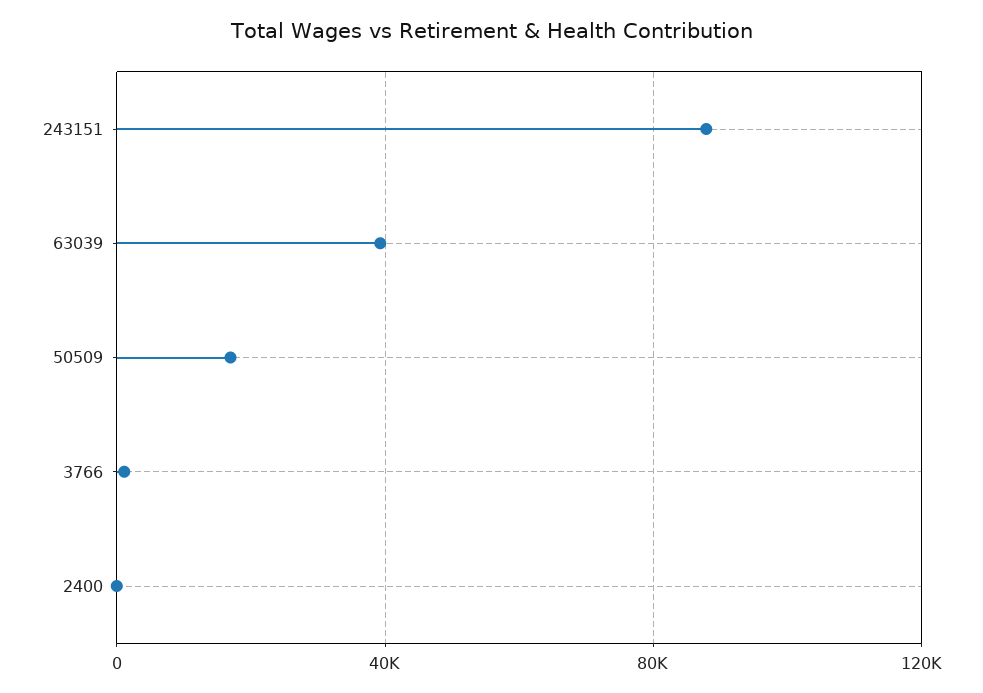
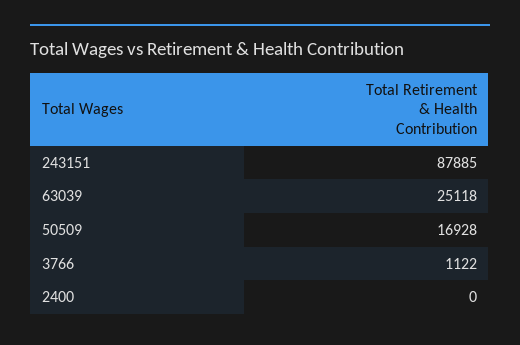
63039: 40000 -> 25118

